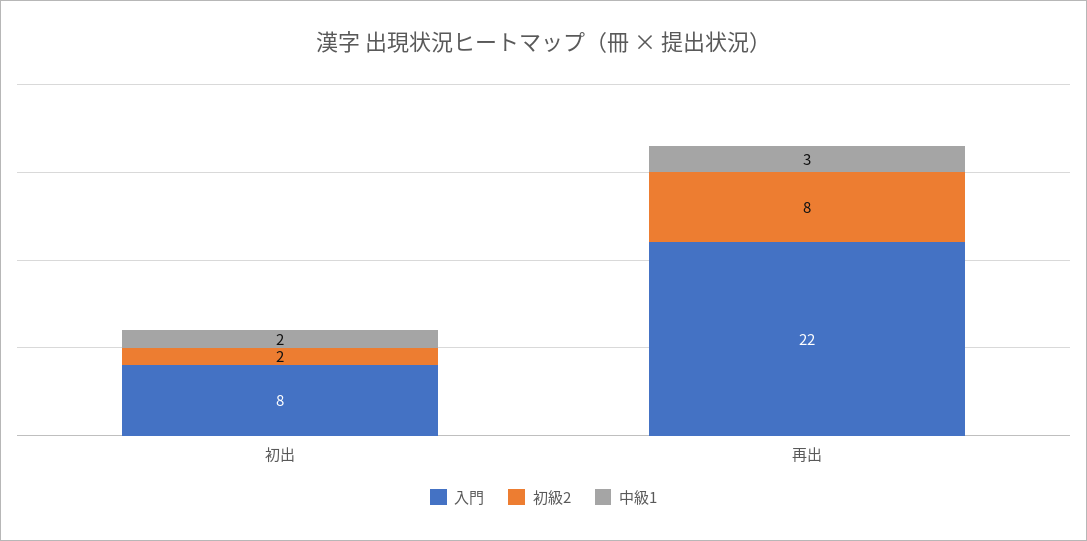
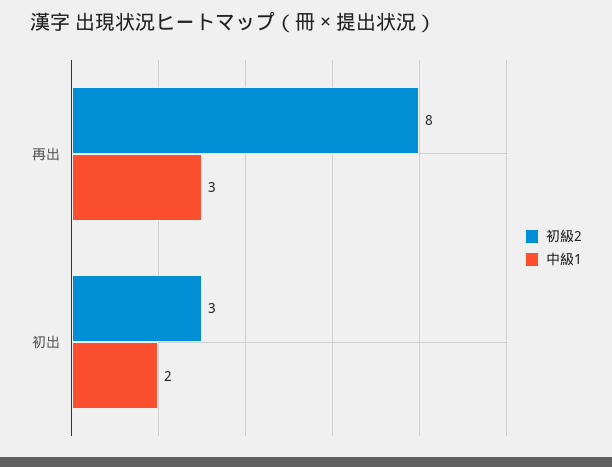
入門, 初出: 8 -> none
初級2, 初出: 2 -> 3
入門, 再出: 22 -> none

